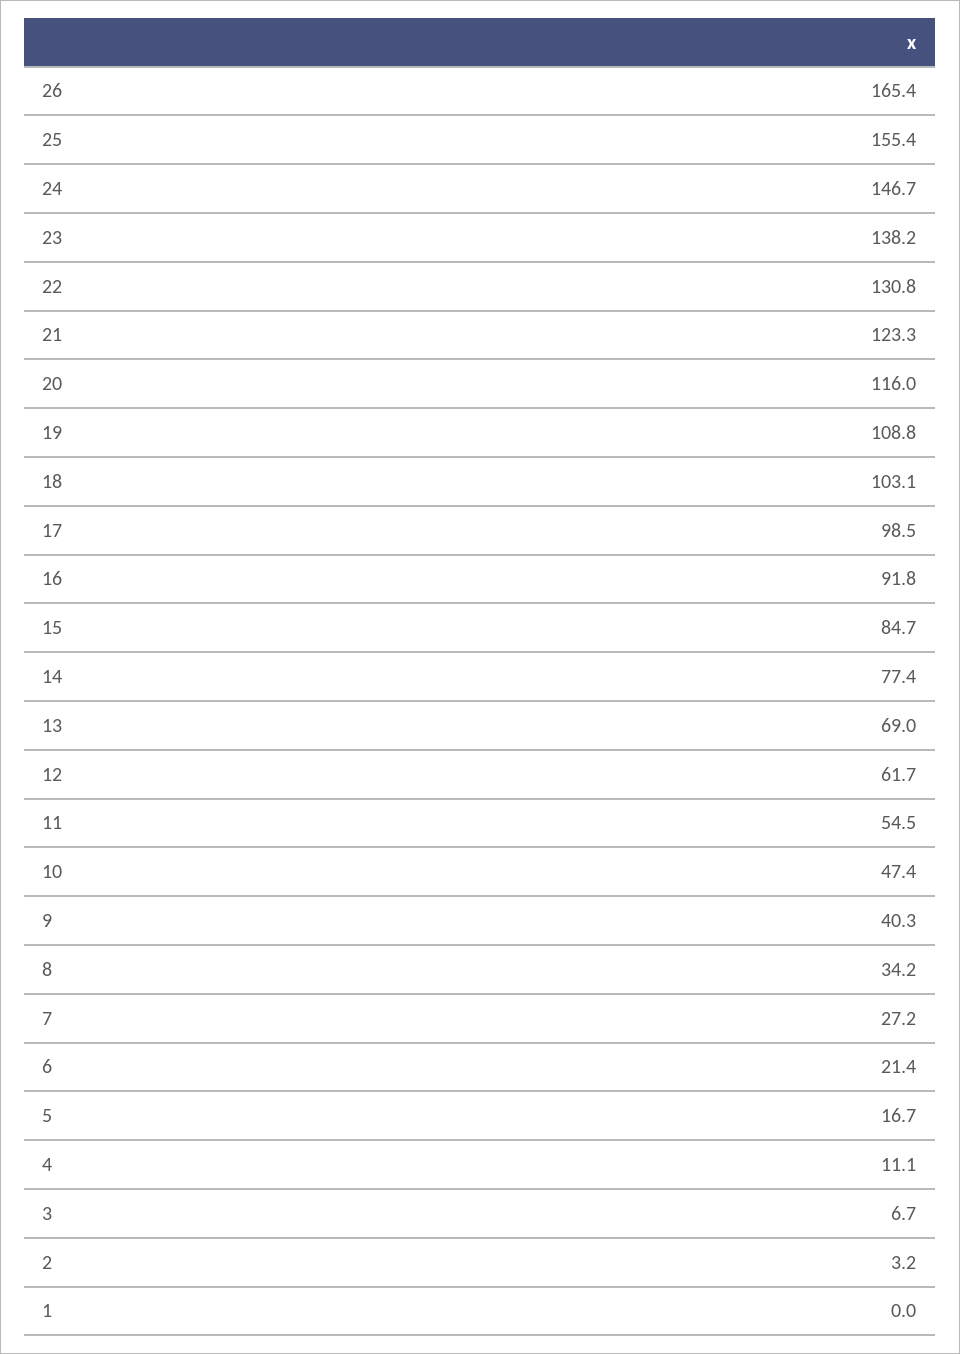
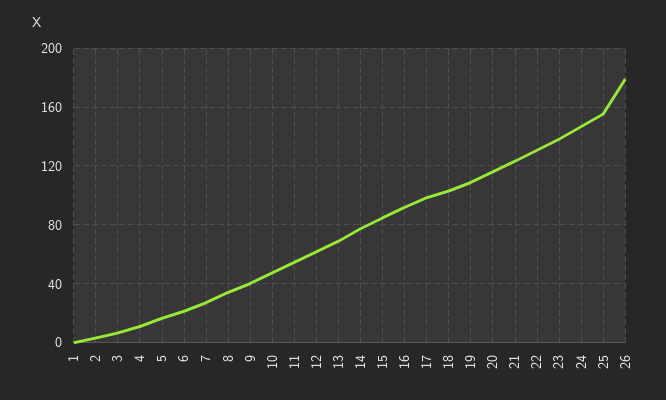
26: 165.4 -> 180

